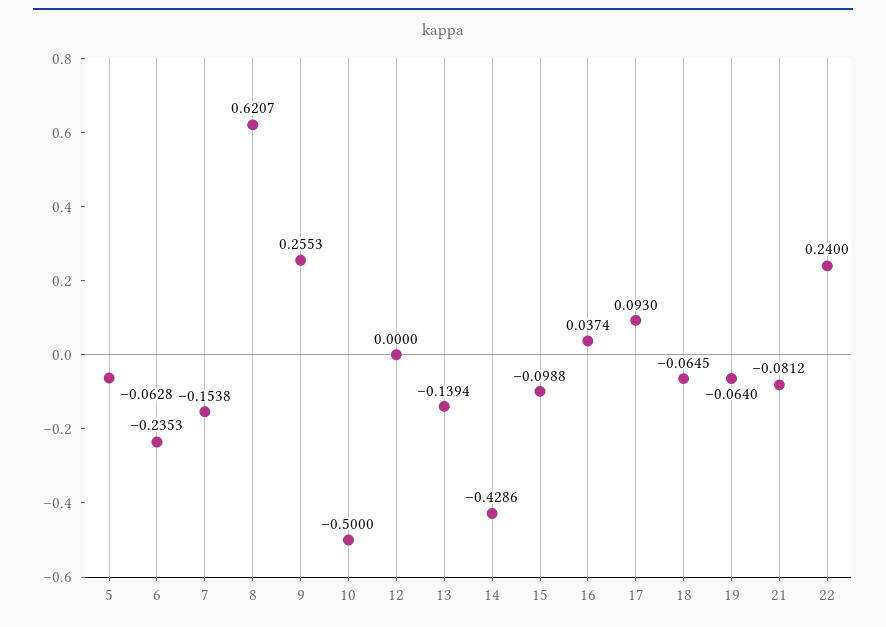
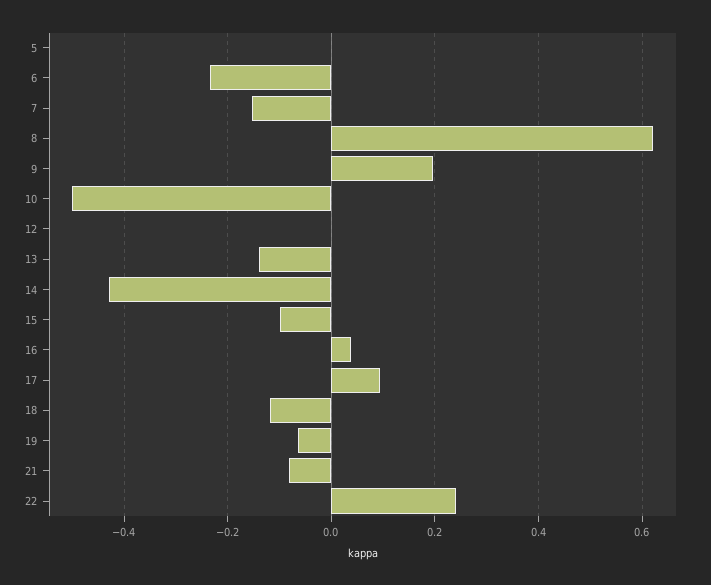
5: -0.0628 -> 0
9: 0.2553 -> 0.2
18: -0.0645 -> -0.12

